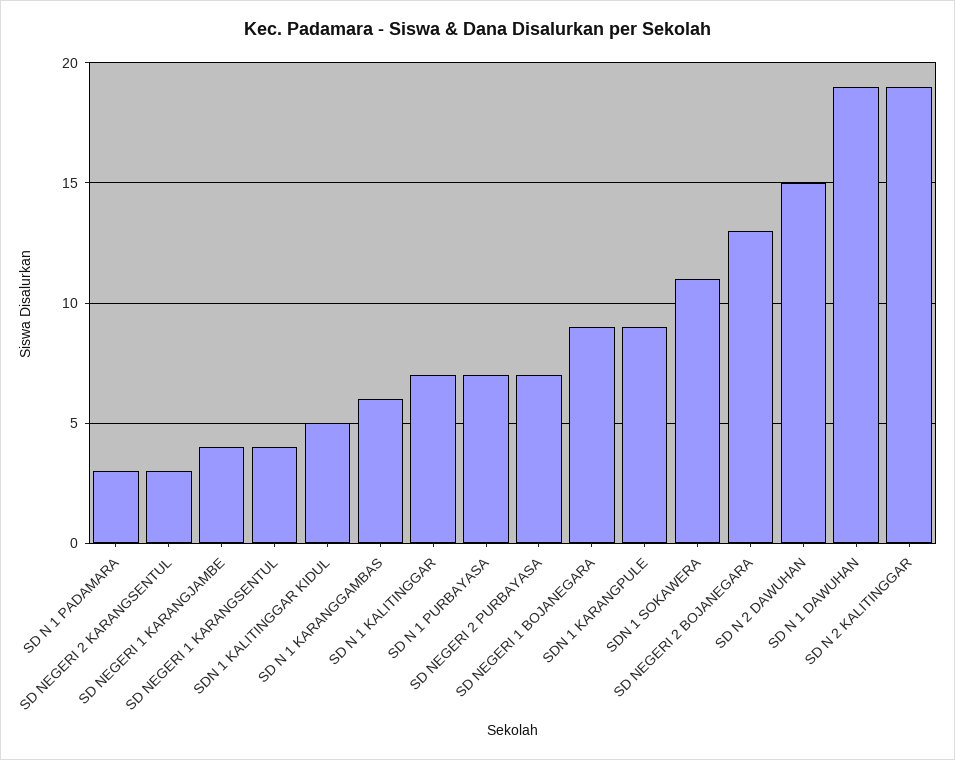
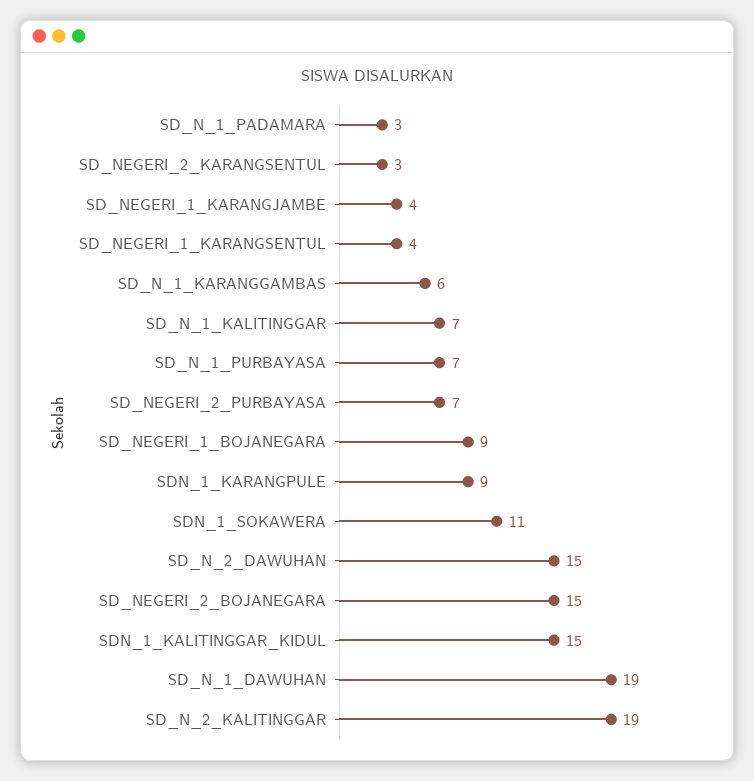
SDN 1 KALITINGGAR KIDUL: 5 -> 15
SD NEGERI 2 BOJANEGARA: 13 -> 15

